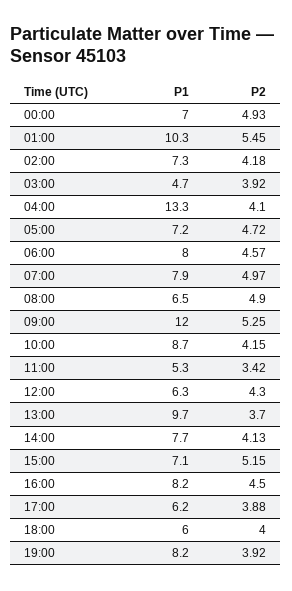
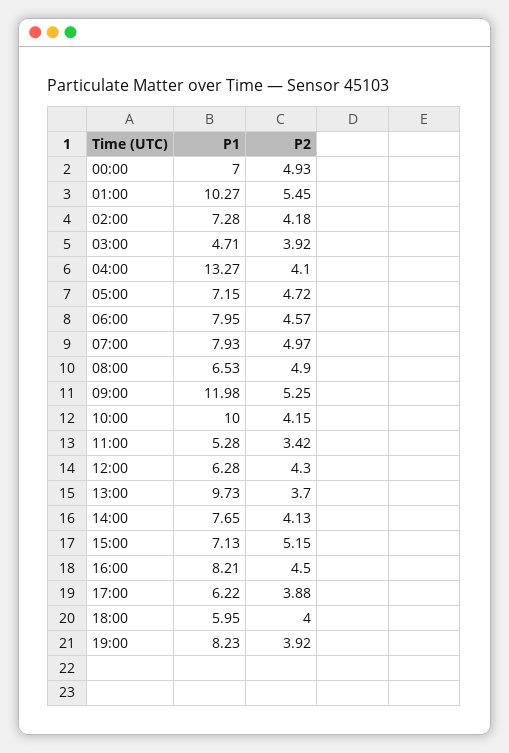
P1, 10:00: 8.7 -> 10

